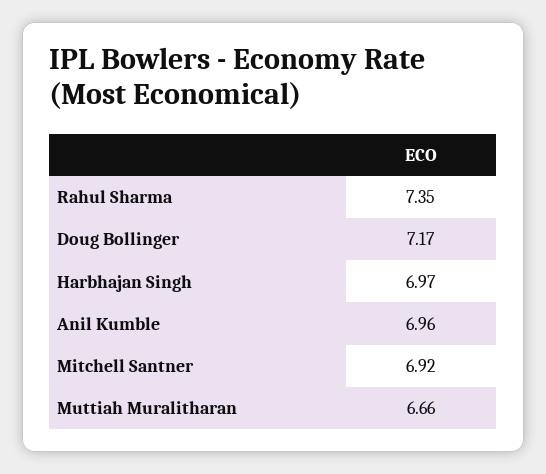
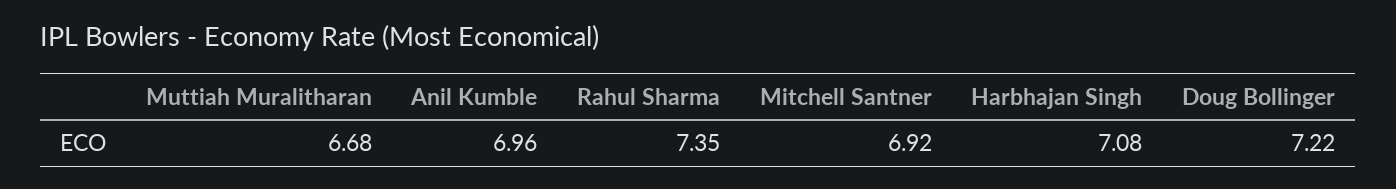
Doug Bollinger: 7.17 -> 7.22
Harbhajan Singh: 6.97 -> 7.08
Muttiah Muralitharan: 6.66 -> 6.68

